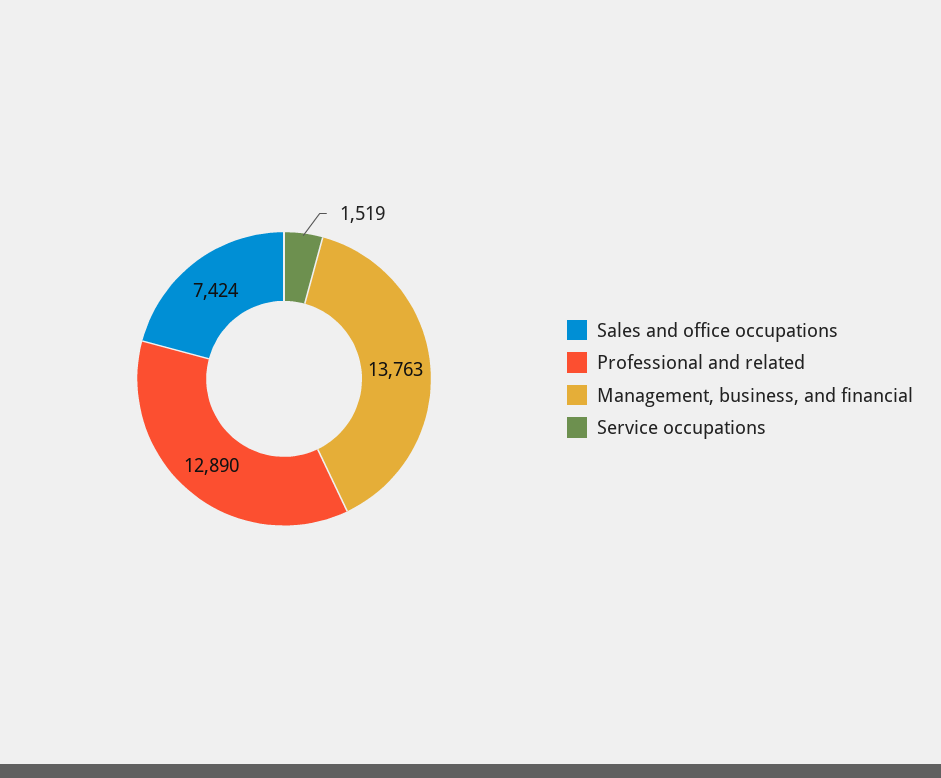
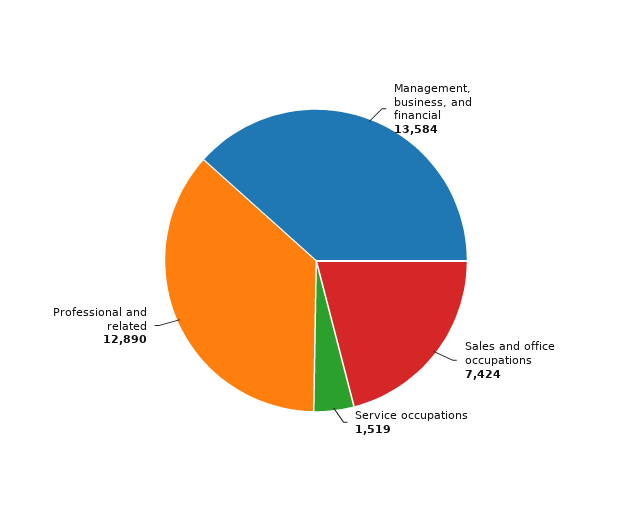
Management, business, and financial: 13763 -> 13584

